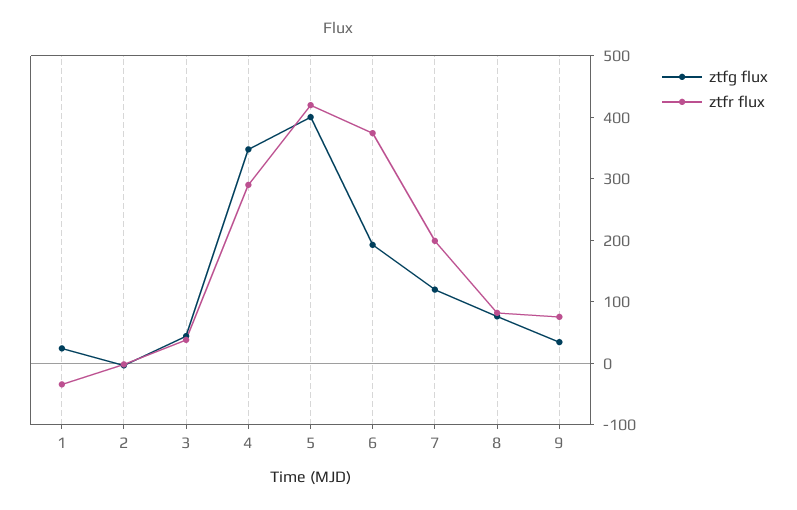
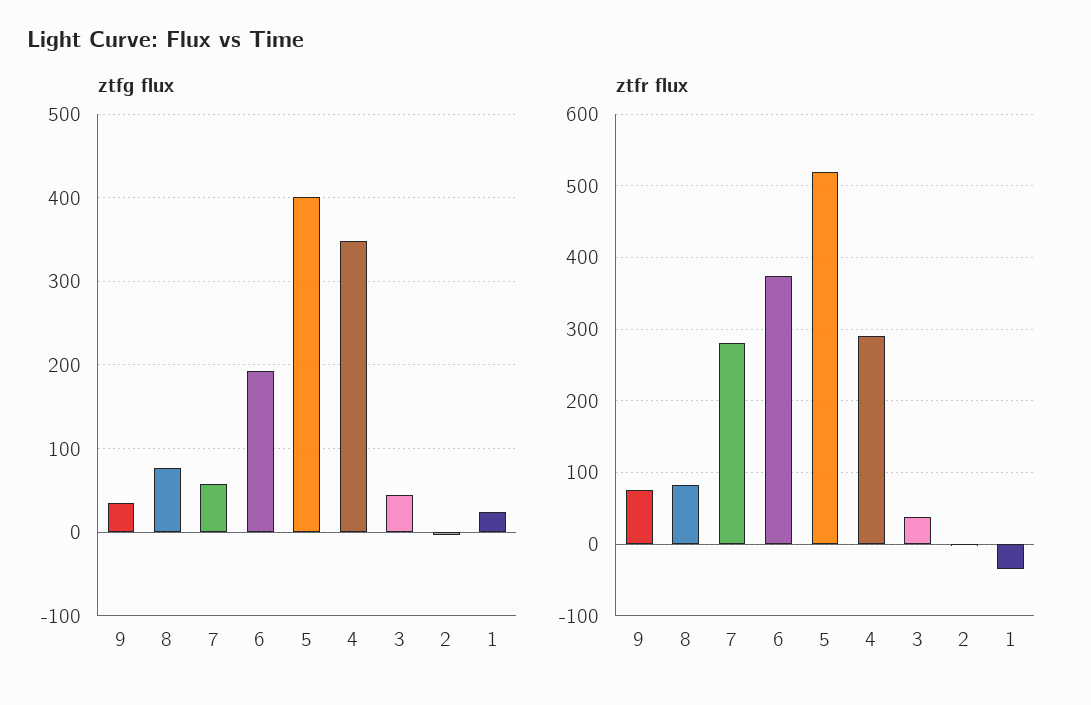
ztfr flux, 5: 420 -> 520
ztfg flux, 7: 120 -> 60
ztfr flux, 7: 200 -> 280

